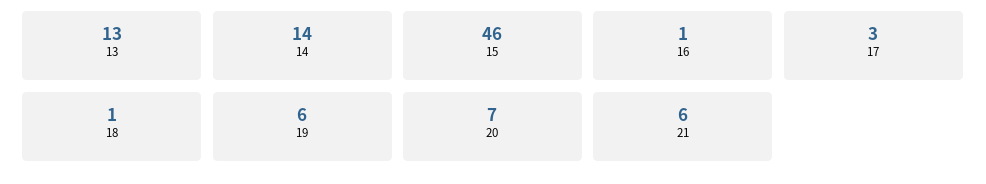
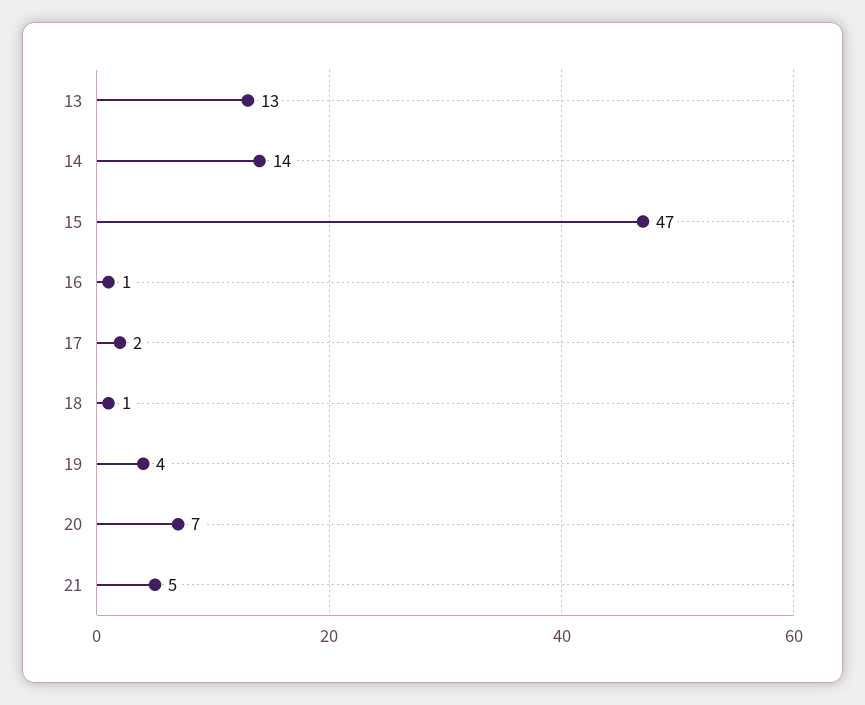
15: 46 -> 47
17: 3 -> 2
19: 6 -> 4
21: 6 -> 5

